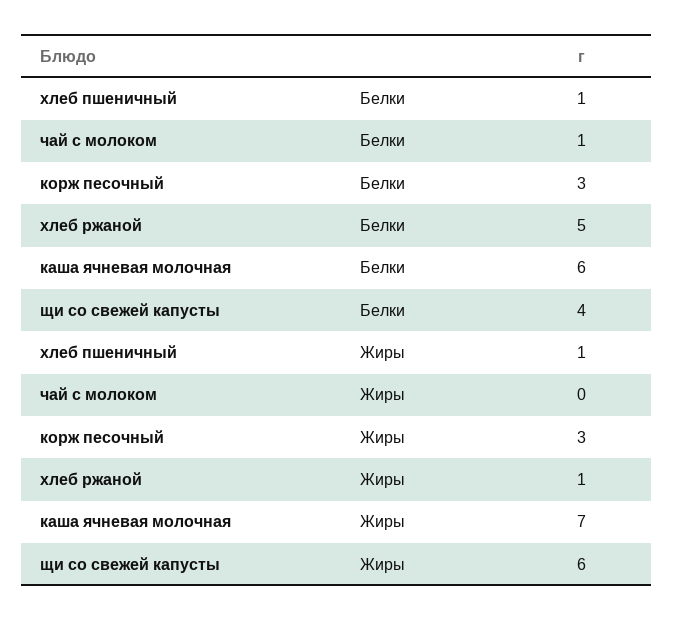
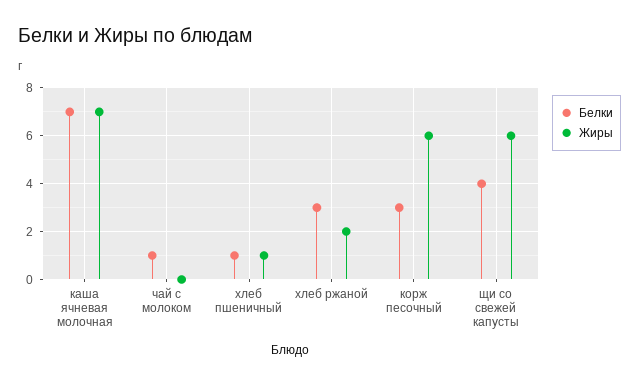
Белки, хлеб ржаной: 5 -> 3
Белки, каша ячневая молочная: 6 -> 7
Жиры, корж песочный: 3 -> 6
Жиры, хлеб ржаной: 1 -> 2

